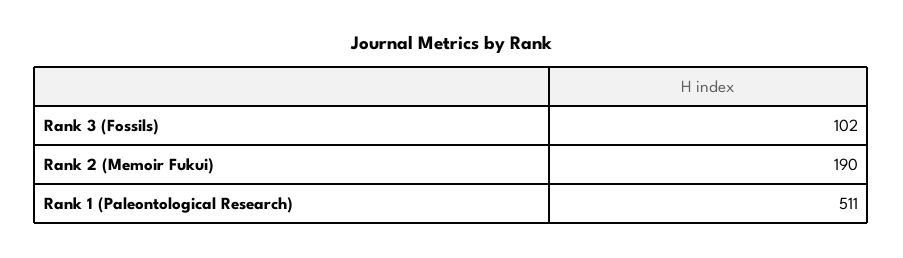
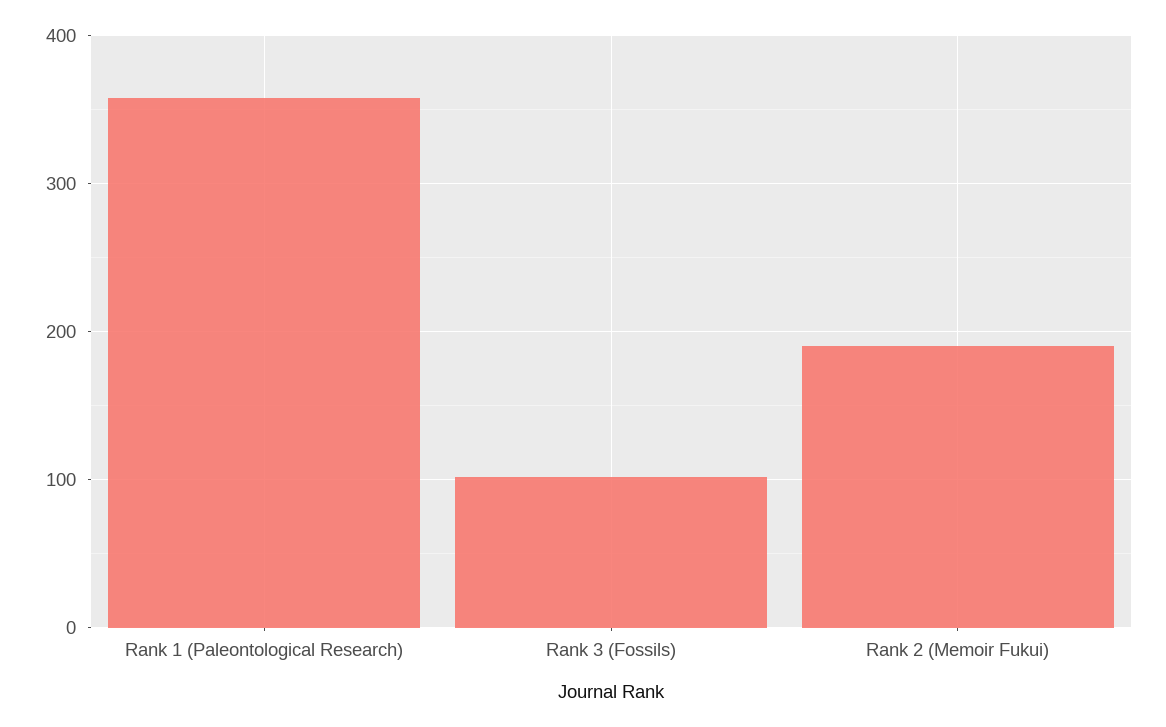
Rank 1 (Paleontological Research): 511 -> 360

